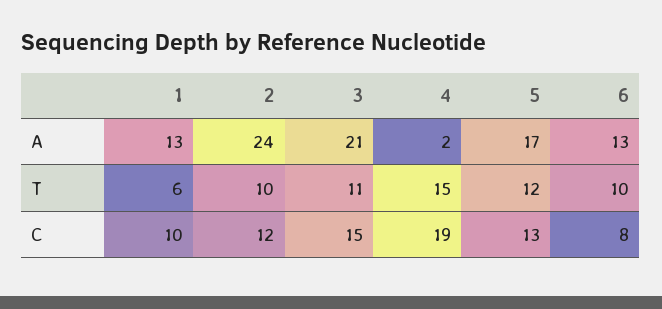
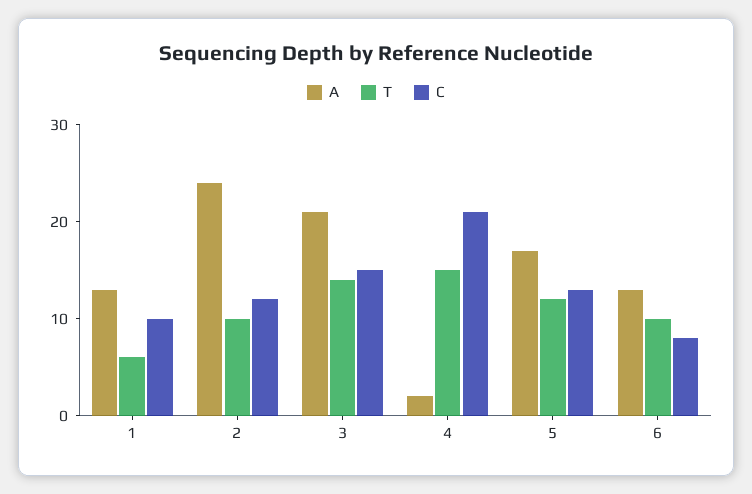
T, 3: 11 -> 14
C, 4: 19 -> 21

